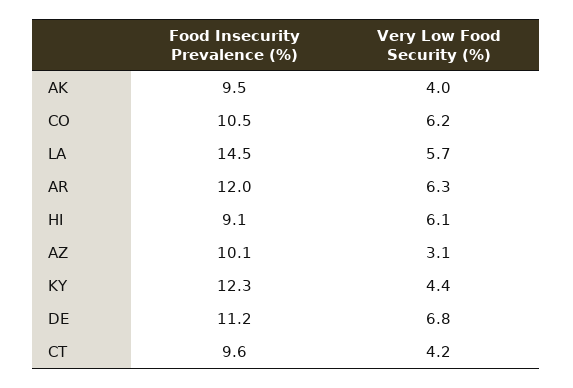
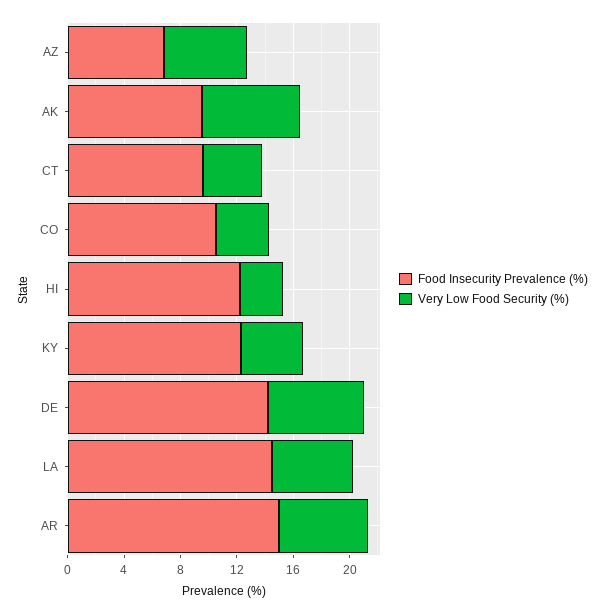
Very Low Food Security (%), AK: 4 -> 7
Very Low Food Security (%), CO: 6.2 -> 4
Food Insecurity Prevalence (%), AR: 12 -> 15
Food Insecurity Prevalence (%), HI: 9.1 -> 12
Very Low Food Security (%), HI: 6.1 -> 3
Food Insecurity Prevalence (%), AZ: 10.1 -> 7
Very Low Food Security (%), AZ: 3.1 -> 6
Food Insecurity Prevalence (%), DE: 11.2 -> 14

